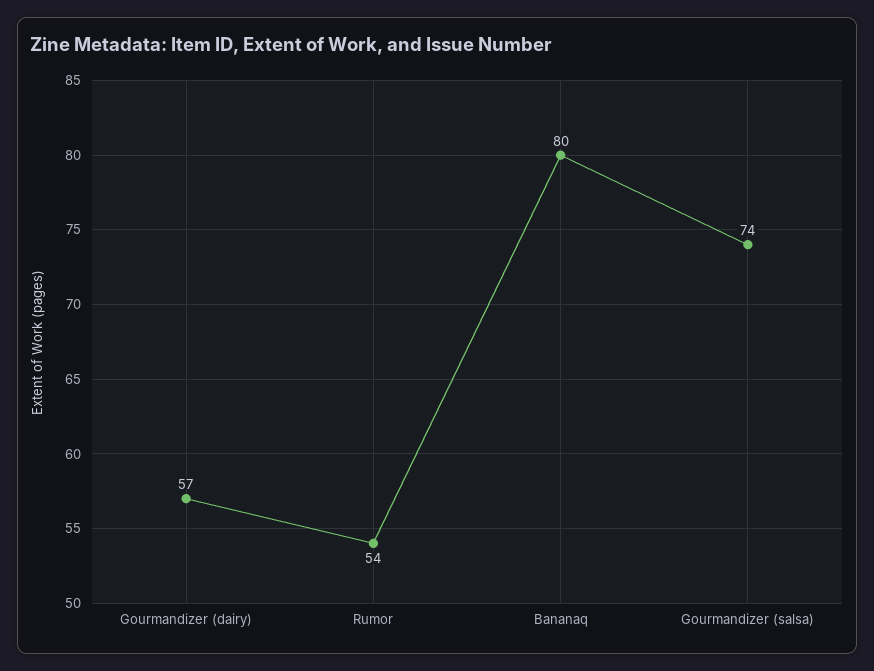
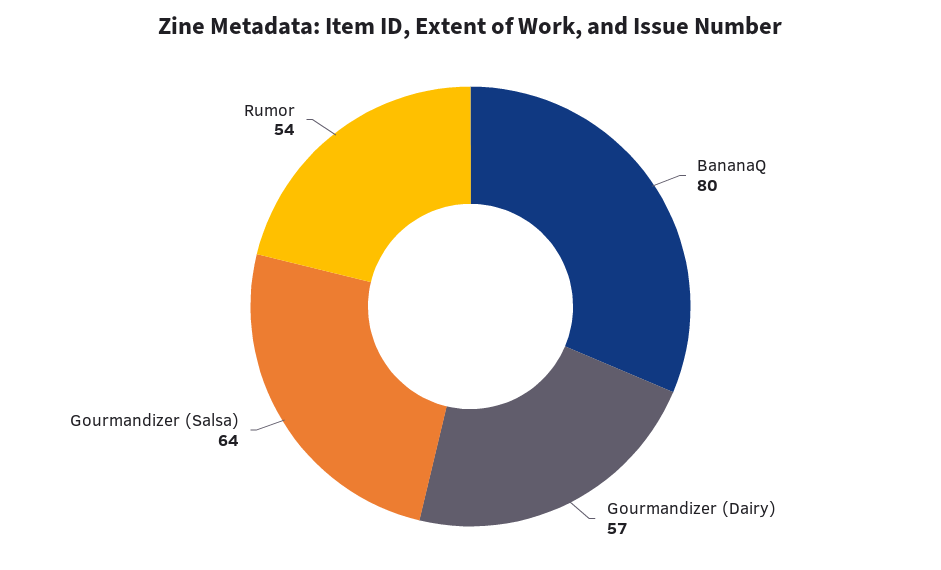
Gourmandizer (salsa): 74 -> 64

